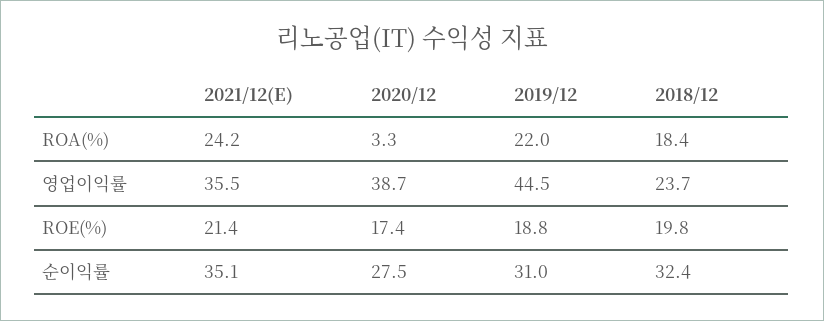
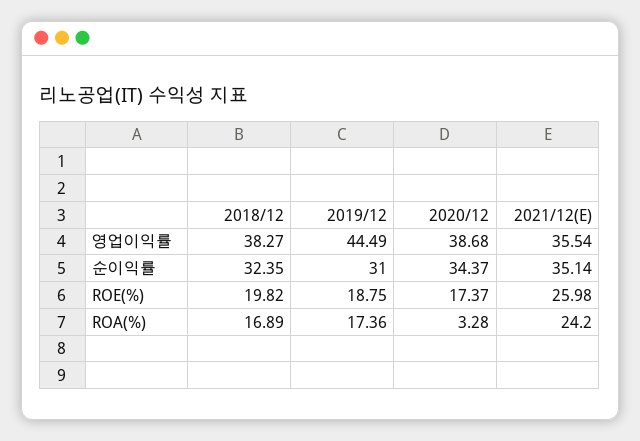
2019/12, ROA(%): 22 -> 17.36
2018/12, ROA(%): 18.4 -> 16.89
2018/12, 영업이익률: 23.7 -> 38.27
2021/12(E), ROE(%): 21.4 -> 25.98
2020/12, 순이익률: 27.5 -> 34.37

